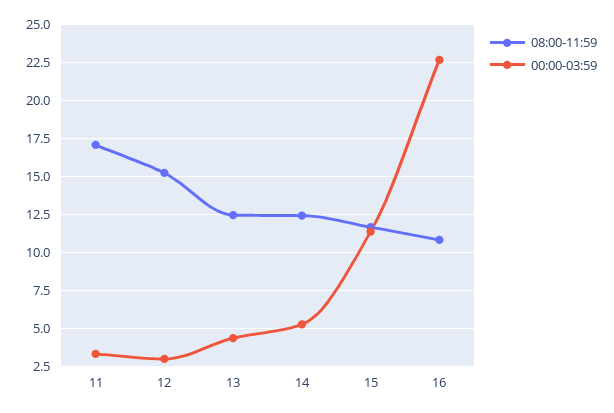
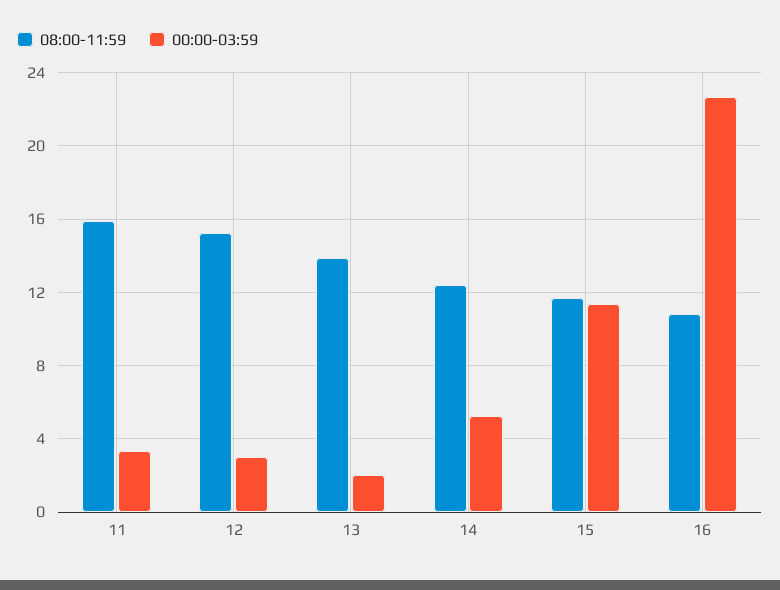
08:00-11:59, 11: 17 -> 16
08:00-11:59, 13: 12.5 -> 14
00:00-03:59, 13: 4.5 -> 2

